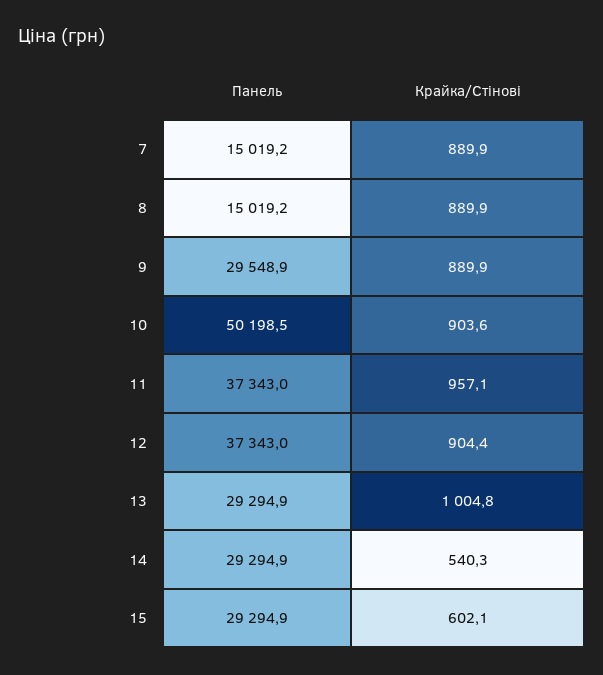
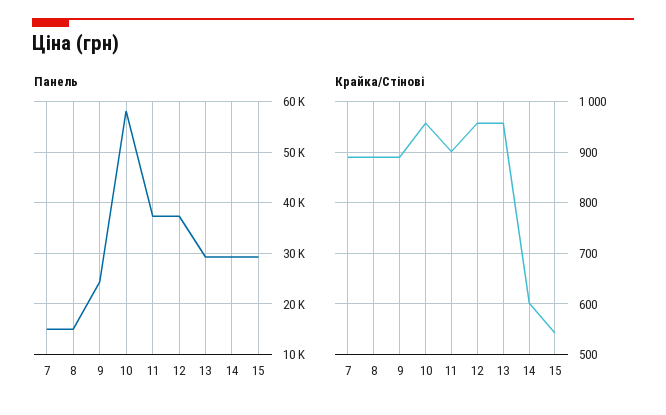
Панель, 9: 29548.9 -> 24000
Панель, 10: 50198.5 -> 58000
Крайка/Стінові, 10: 903.6 -> 960
Крайка/Стінові, 11: 957.1 -> 900
Крайка/Стінові, 12: 904.4 -> 960
Крайка/Стінові, 13: 1004.8 -> 960
Крайка/Стінові, 14: 540.3 -> 600
Крайка/Стінові, 15: 602.1 -> 540

